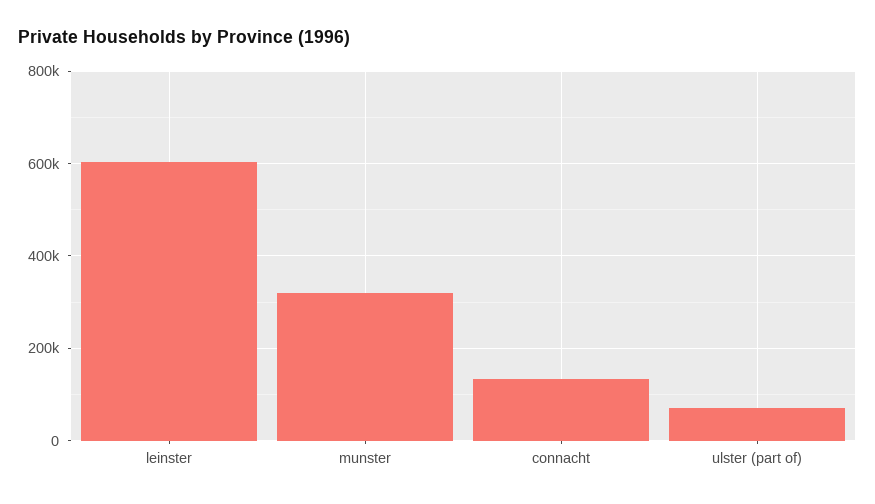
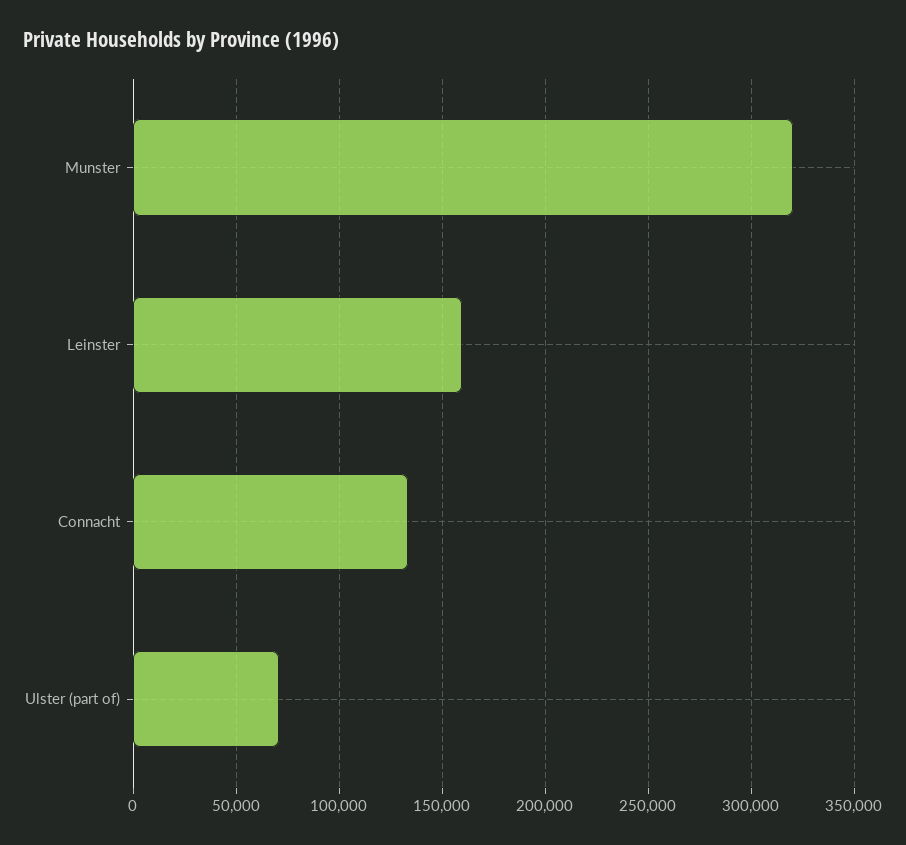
leinster: 600000 -> 160000

